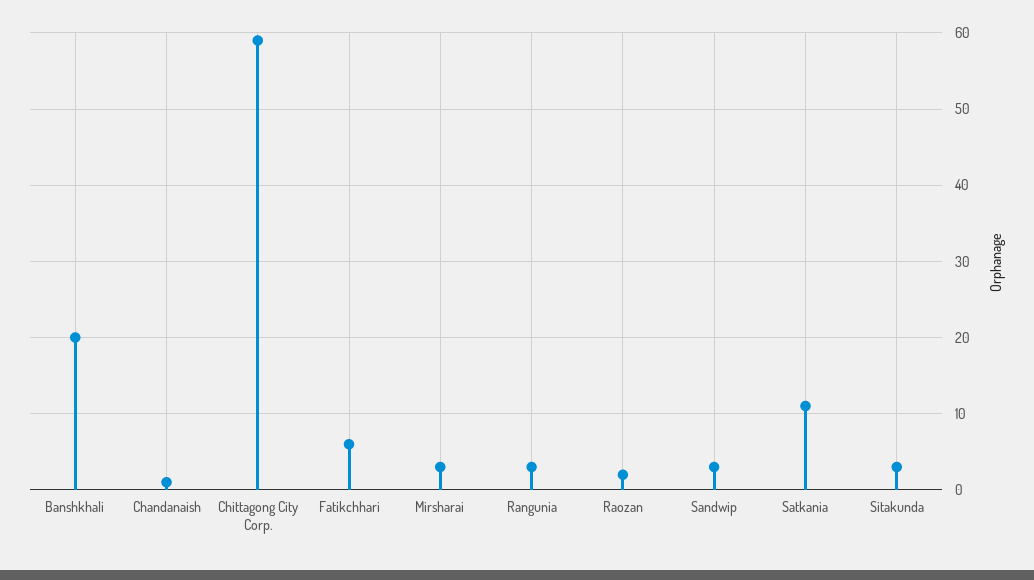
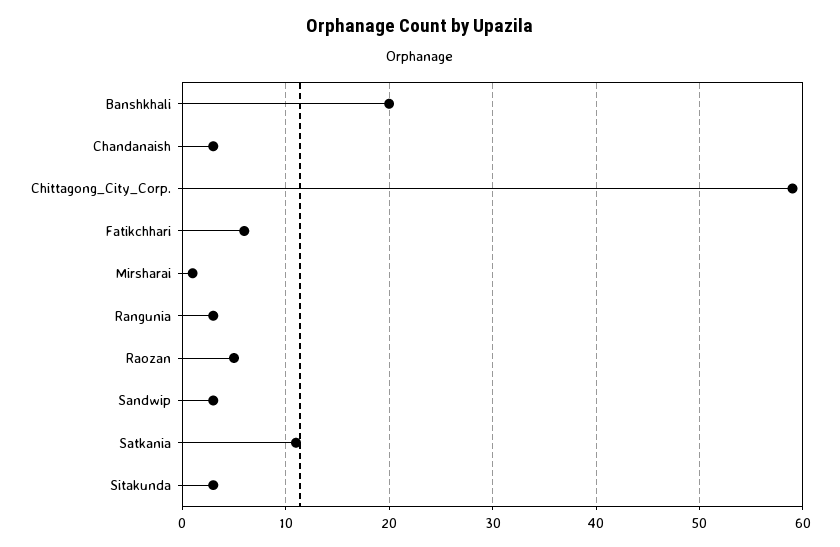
Chandanaish: 1 -> 3
Mirsharai: 3 -> 1
Raozan: 2 -> 5

